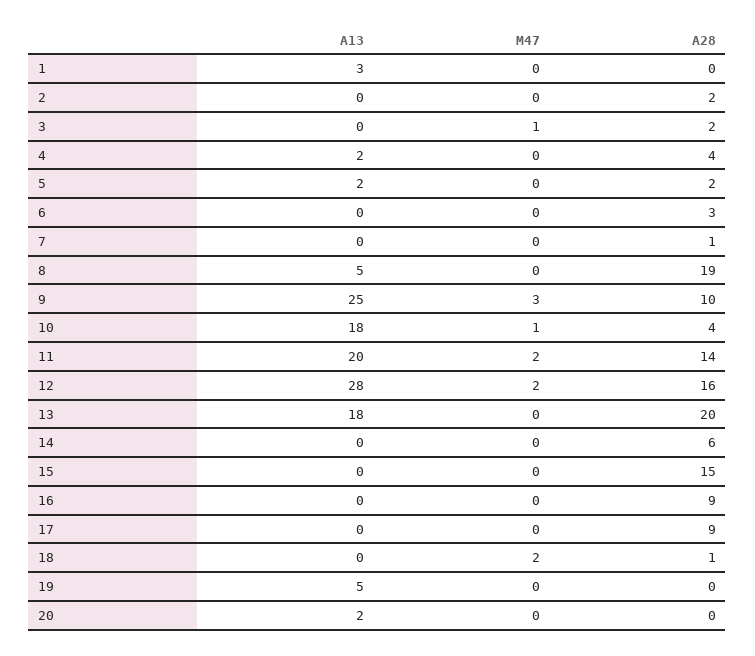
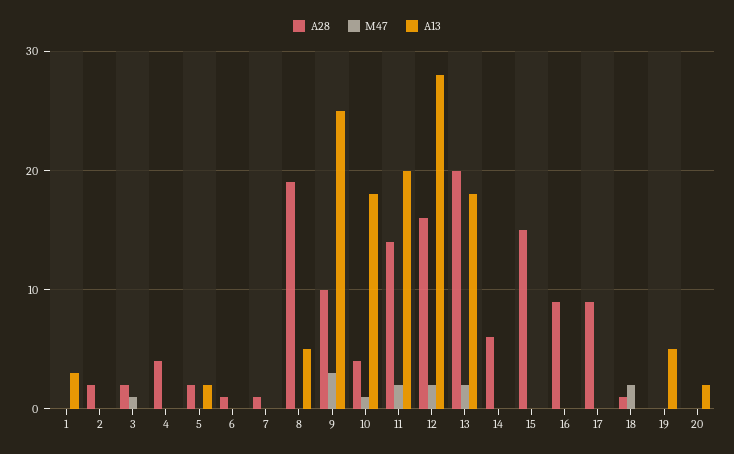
A13, 4: 2 -> 0
A28, 6: 3 -> 1
M47, 13: 0 -> 2

